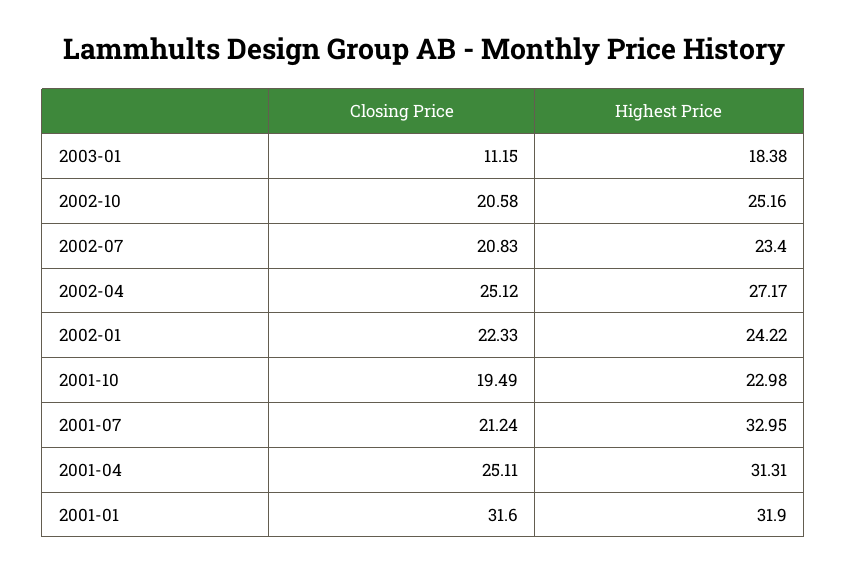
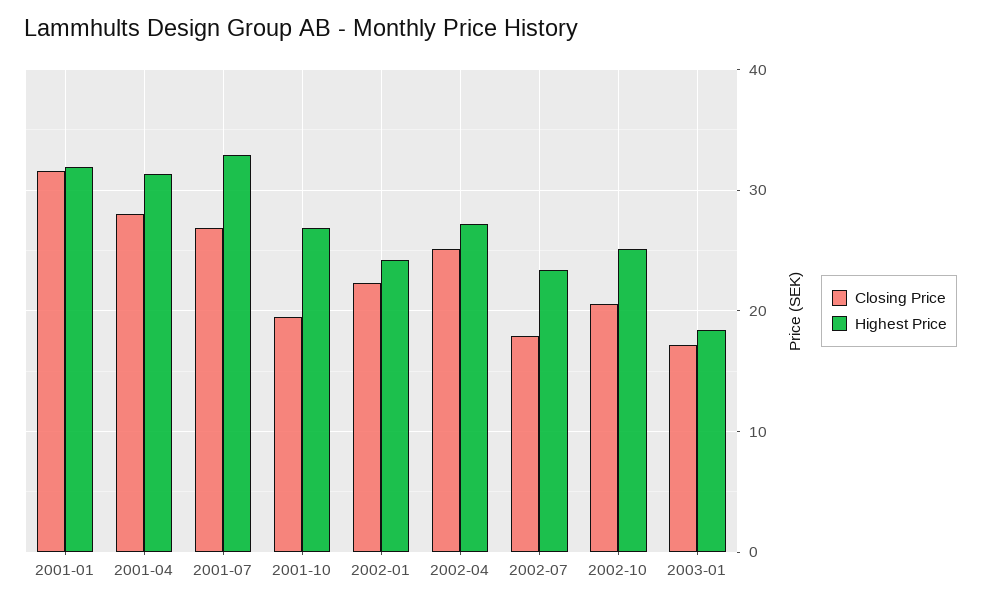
Closing Price, 2003-01: 11.15 -> 17
Closing Price, 2002-07: 20.83 -> 18
Highest Price, 2001-10: 22.98 -> 27
Closing Price, 2001-07: 21.24 -> 27
Closing Price, 2001-04: 25.11 -> 28

